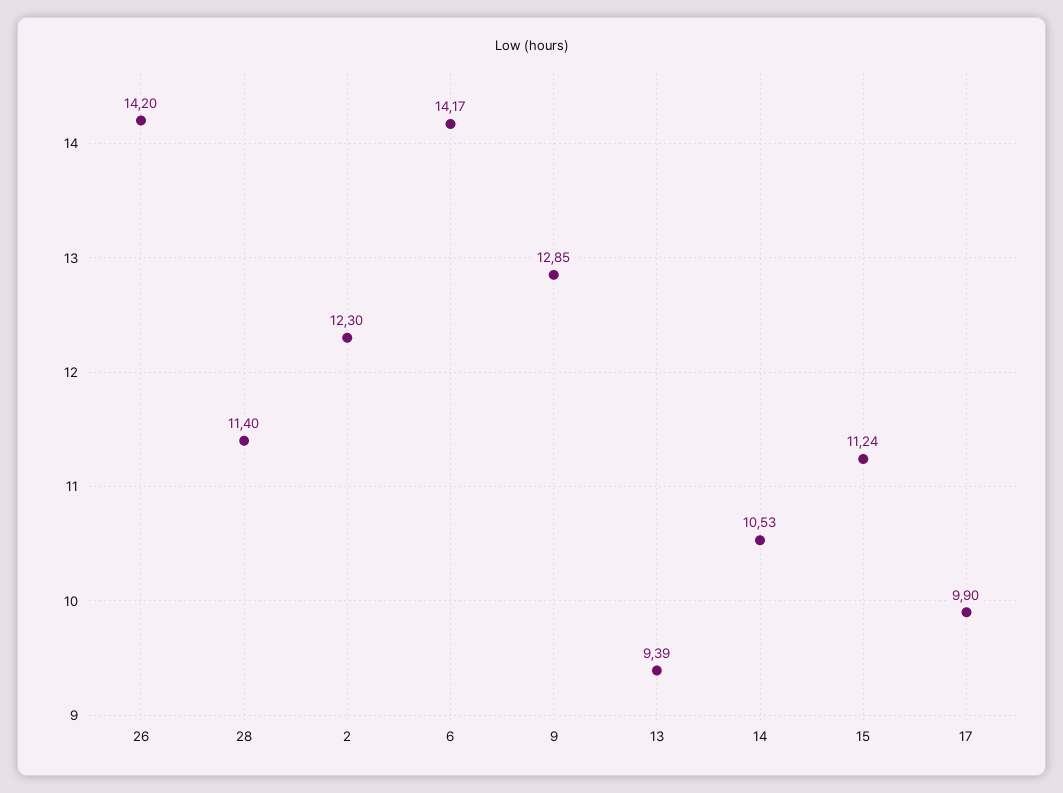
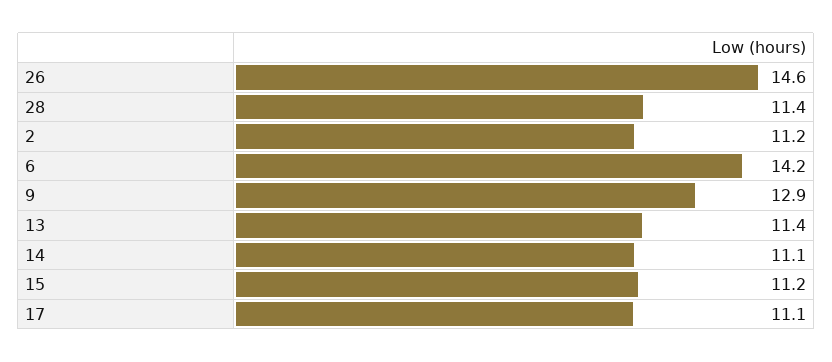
26: 14.2 -> 14.6
2: 12.3 -> 11.2
13: 9.39 -> 11.4
14: 10.53 -> 11.1
17: 9.9 -> 11.1

